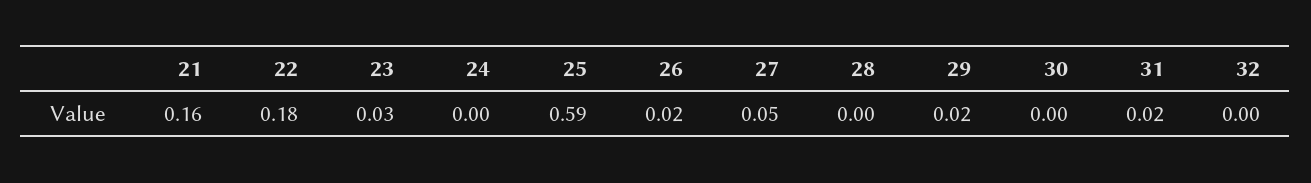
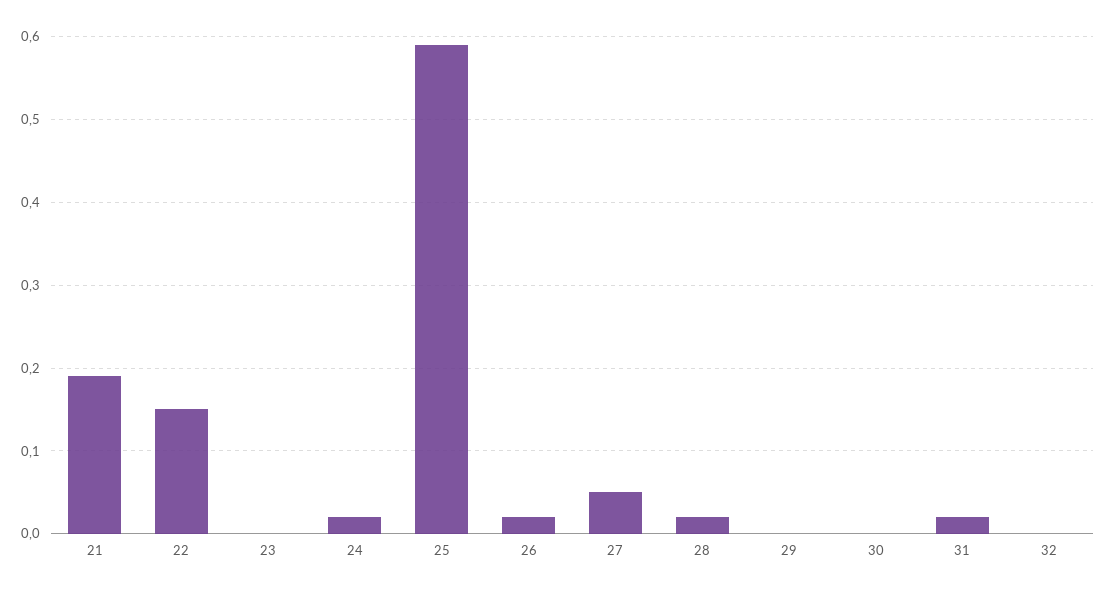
21: 0.16 -> 0.19
22: 0.18 -> 0.15
23: 0.03 -> 0
24: 0 -> 0.02
28: 0 -> 0.02
29: 0.02 -> 0

